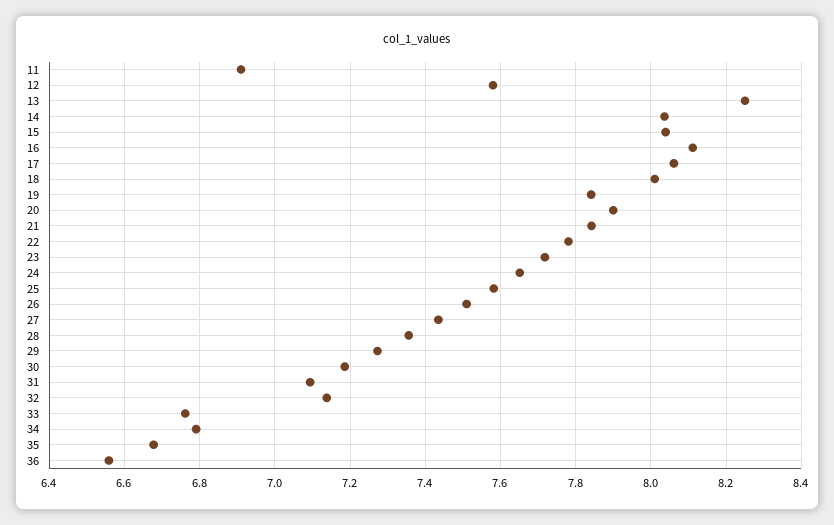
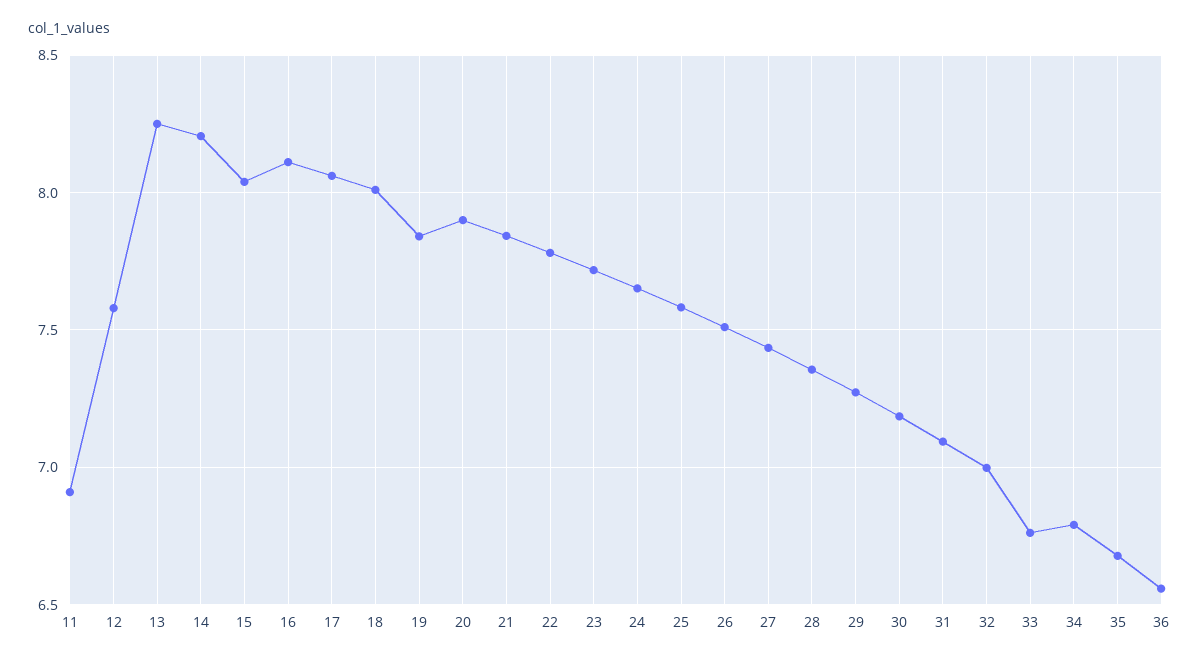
14: 8.04 -> 8.2
32: 7.14 -> 7

